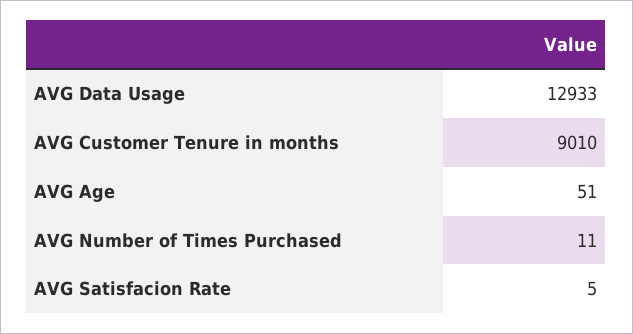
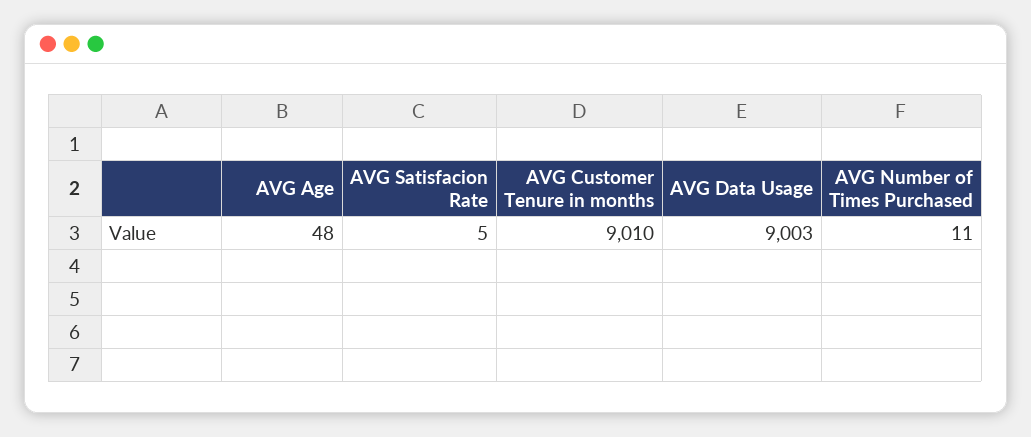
AVG Data Usage: 12933 -> 9003
AVG Age: 51 -> 48

